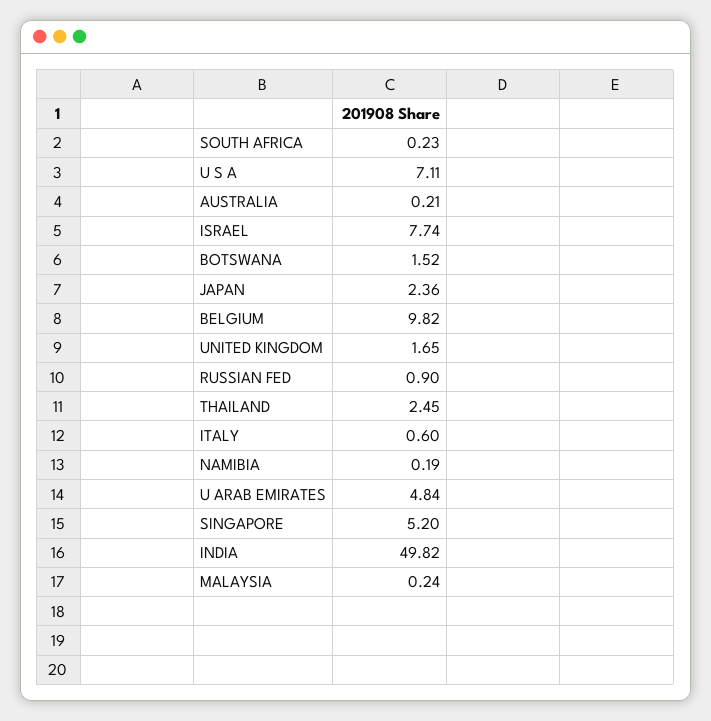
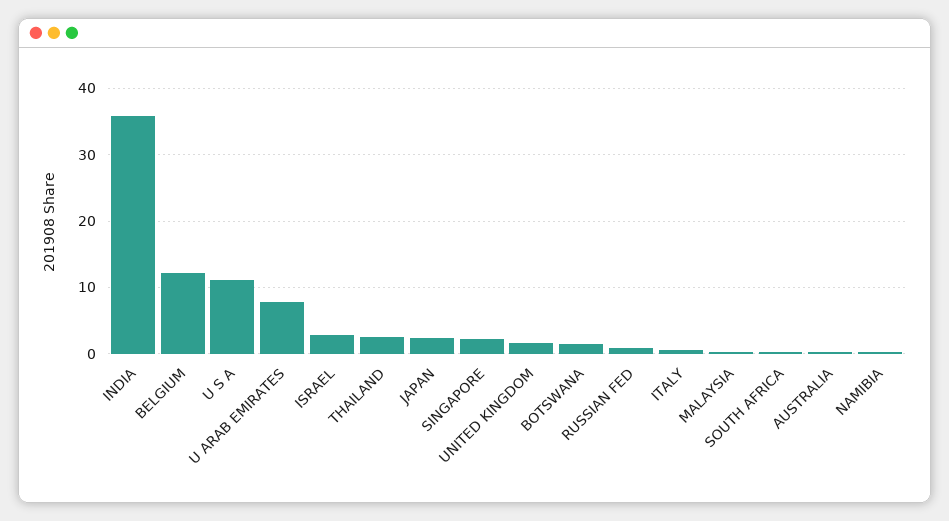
U S A: 7.11 -> 11
ISRAEL: 7.74 -> 3
BELGIUM: 9.82 -> 12
U ARAB EMIRATES: 4.84 -> 8
SINGAPORE: 5.2 -> 2
INDIA: 49.82 -> 36

